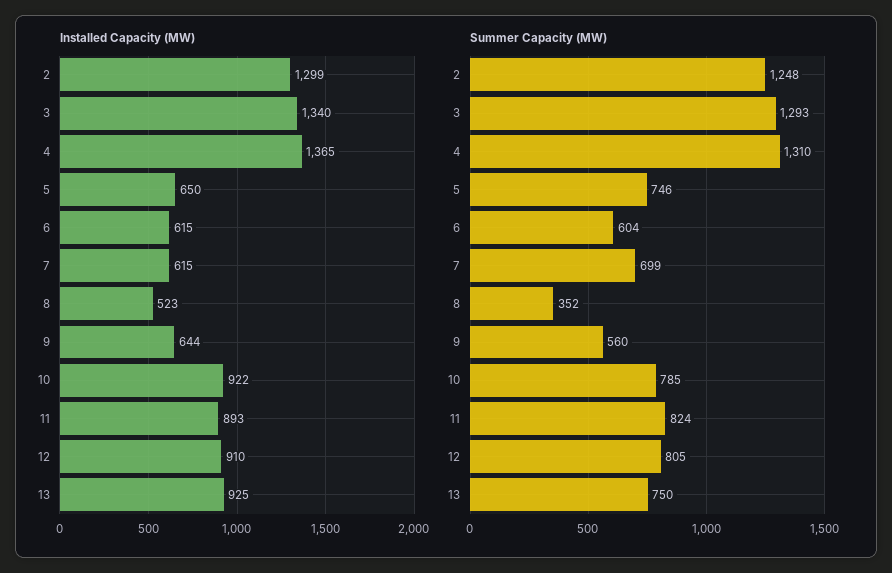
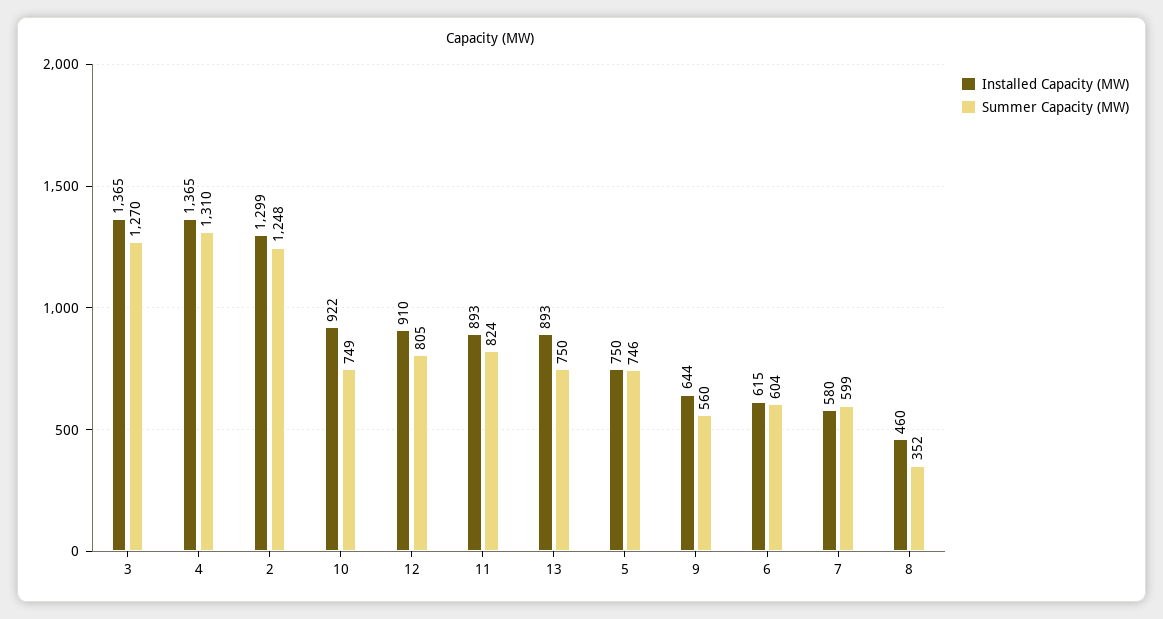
Installed Capacity (MW), 3: 1340 -> 1365
Installed Capacity (MW), 5: 650 -> 750
Installed Capacity (MW), 7: 615 -> 580
Installed Capacity (MW), 8: 523 -> 460
Installed Capacity (MW), 13: 925 -> 893
Summer Capacity (MW), 3: 1293 -> 1270
Summer Capacity (MW), 7: 699 -> 599
Summer Capacity (MW), 10: 785 -> 749

